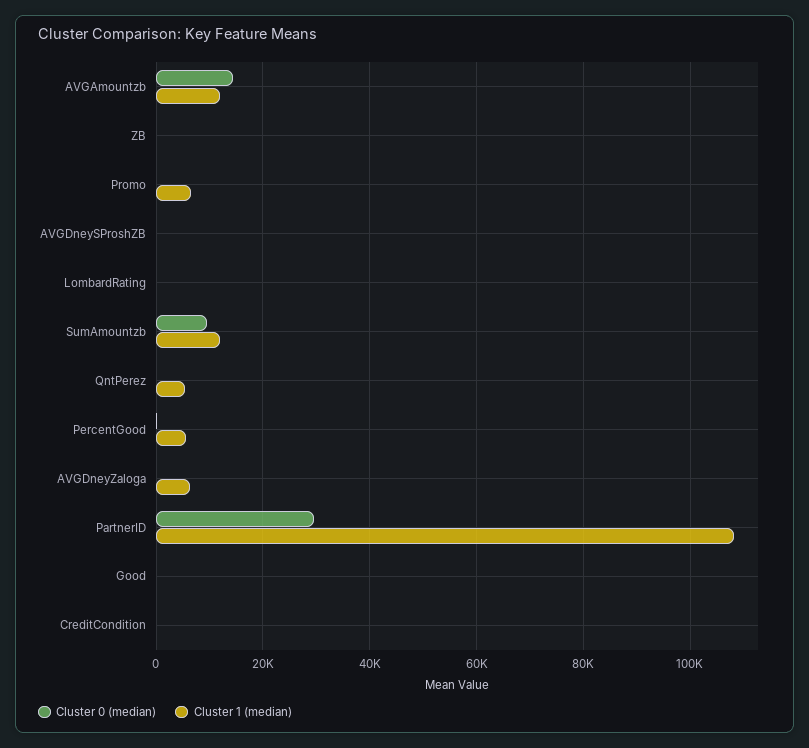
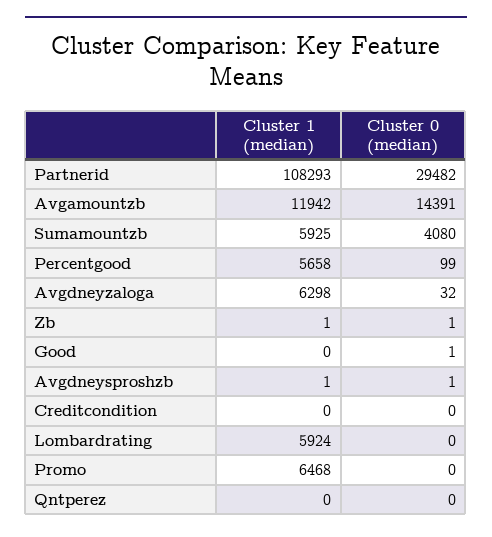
Cluster 1 (median), LombardRating: 0 -> 5924
Cluster 0 (median), SumAmountzb: 10000 -> 4080
Cluster 1 (median), SumAmountzb: 12000 -> 5925
Cluster 1 (median), QntPerez: 6000 -> 0

